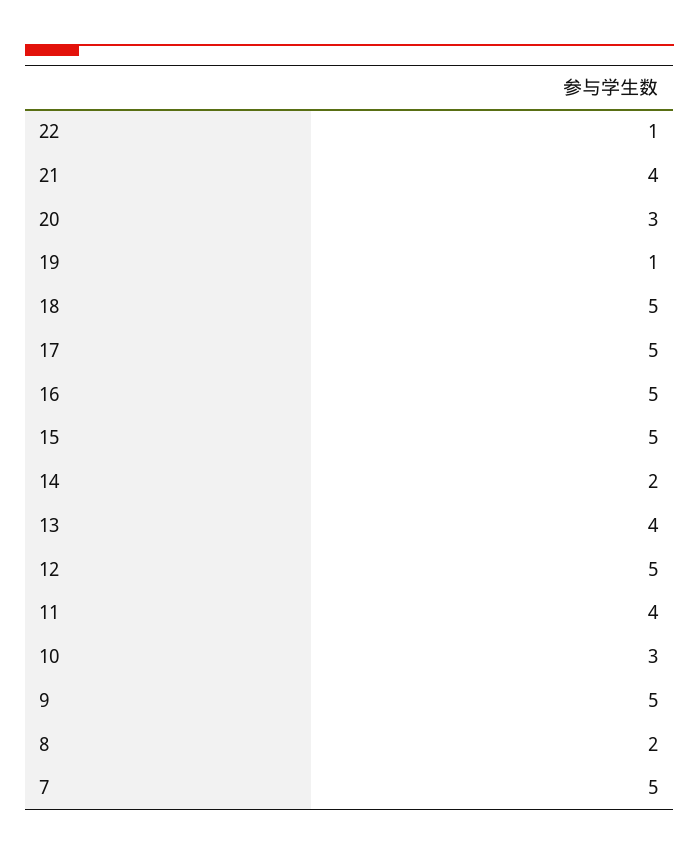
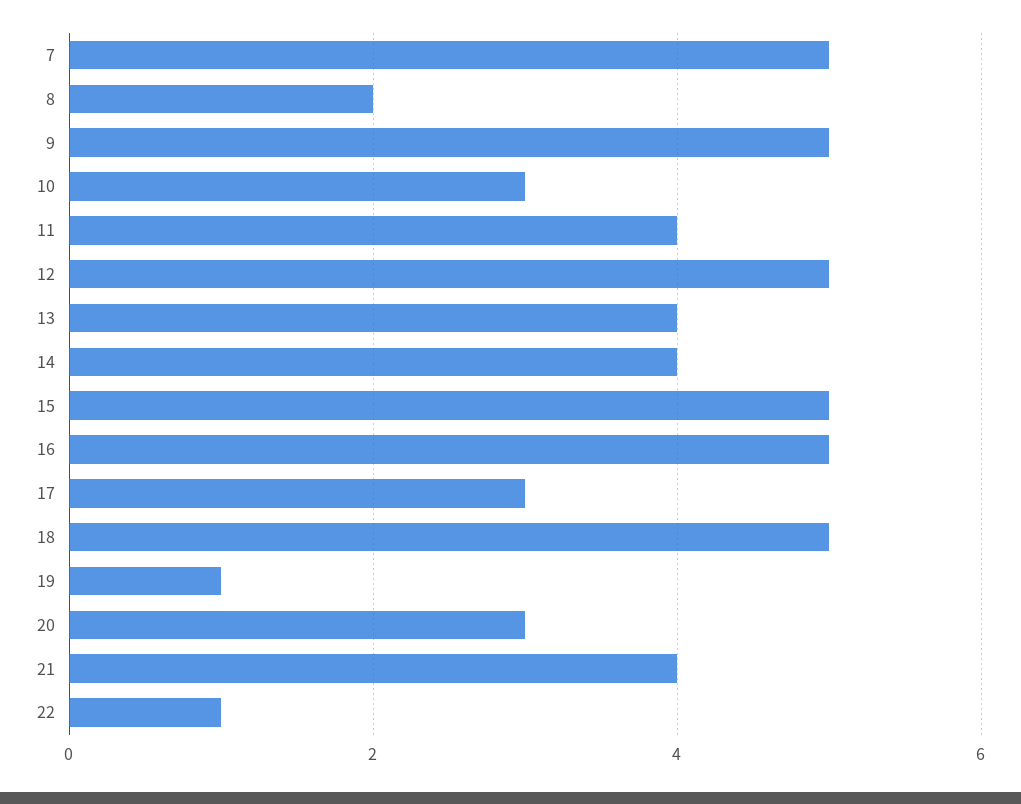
17: 5 -> 3
14: 2 -> 4

